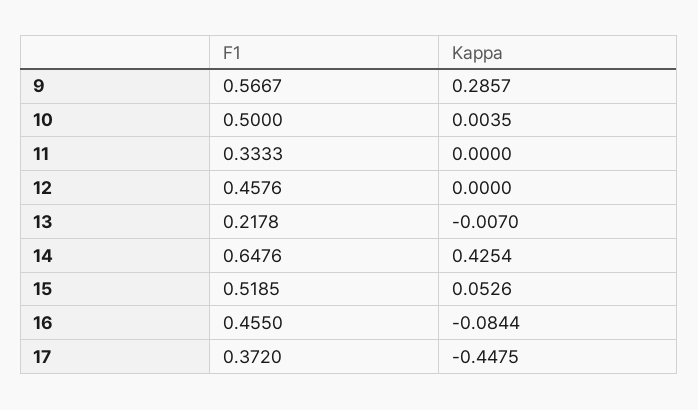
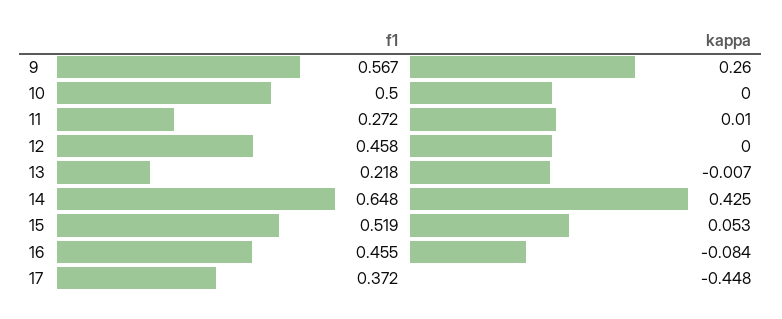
Kappa, 9: 0.2857 -> 0.26
Kappa, 10: 0.0035 -> 0
F1, 11: 0.3333 -> 0.272
Kappa, 11: 0 -> 0.01

